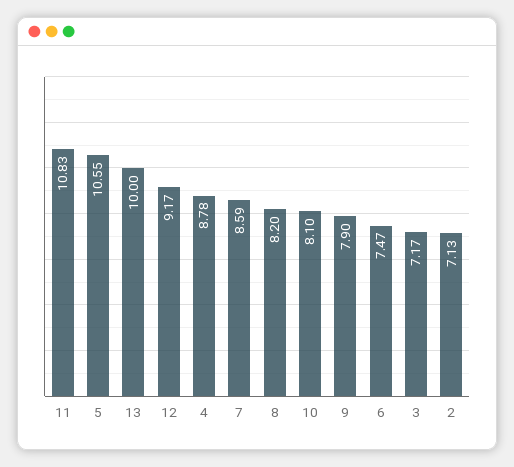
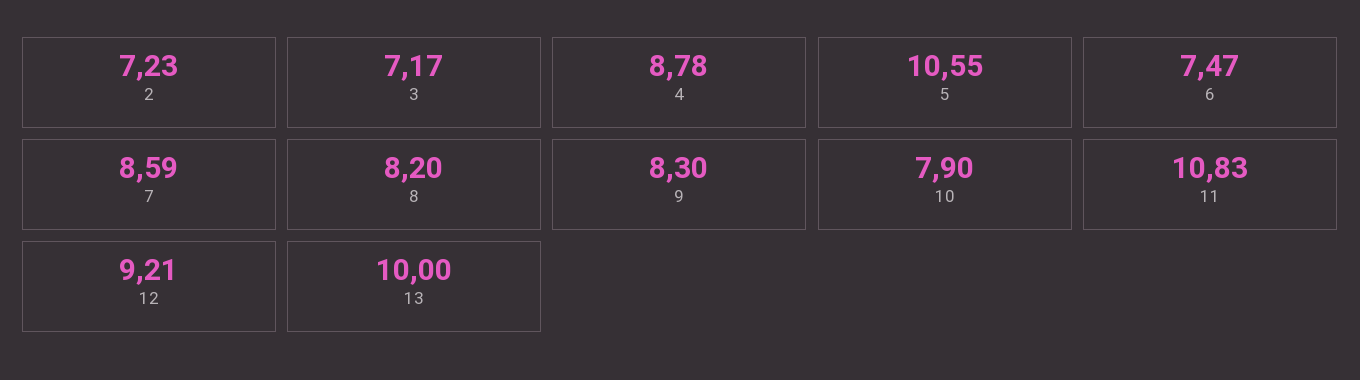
12: 9.17 -> 9.21
10: 8.1 -> 7.9
9: 7.9 -> 8.3
2: 7.13 -> 7.23

